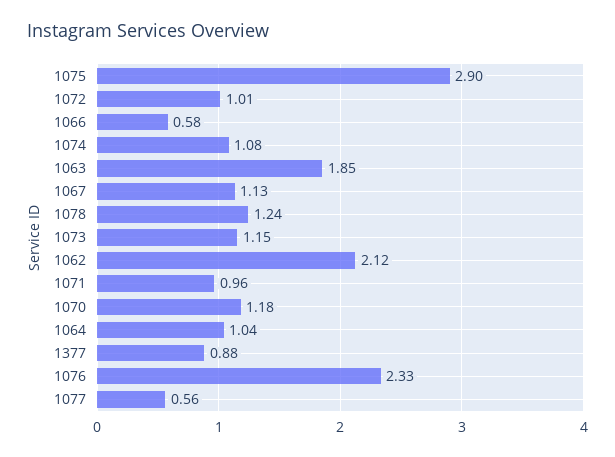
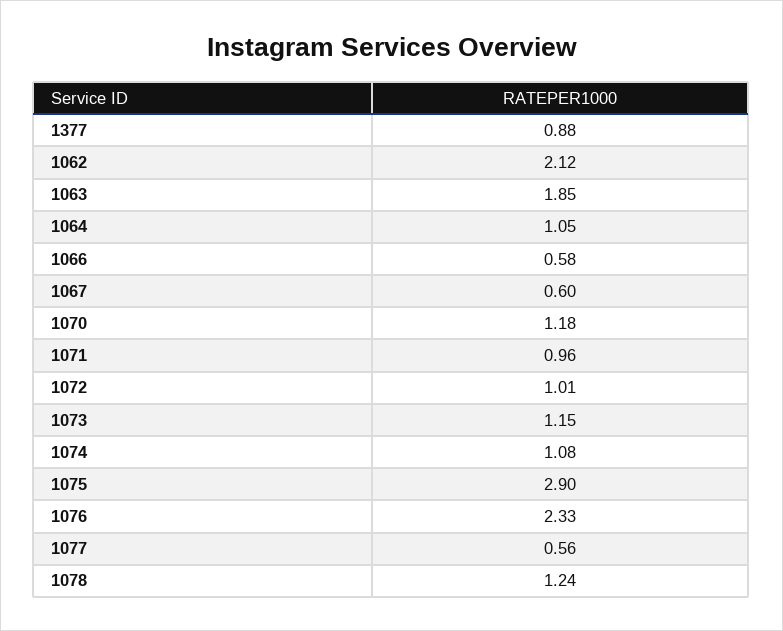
1067: 1.13 -> 0.6
1064: 1.04 -> 1.05

